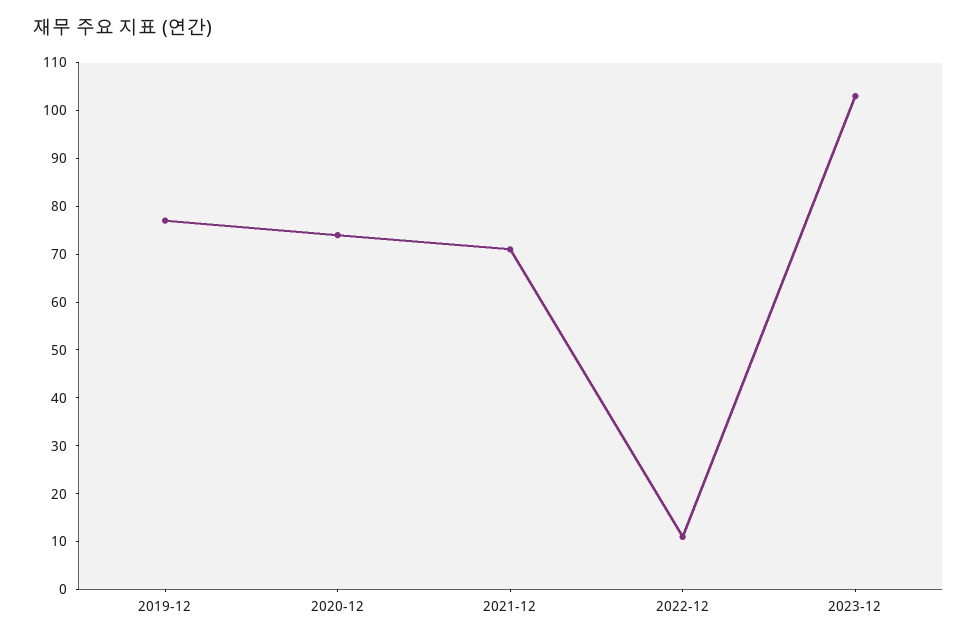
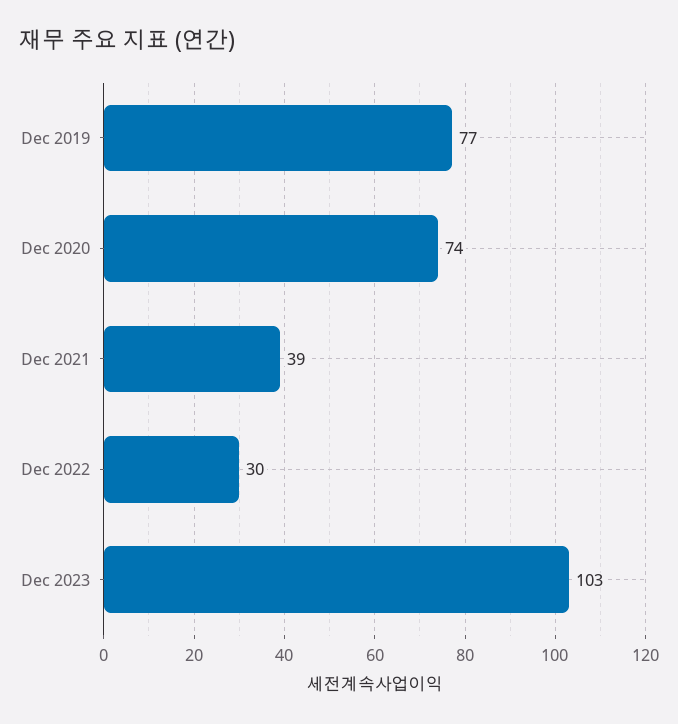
2021-12: 70 -> 39
2022-12: 10 -> 30

